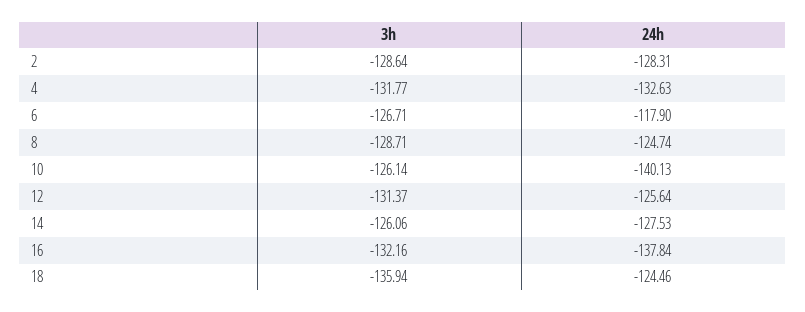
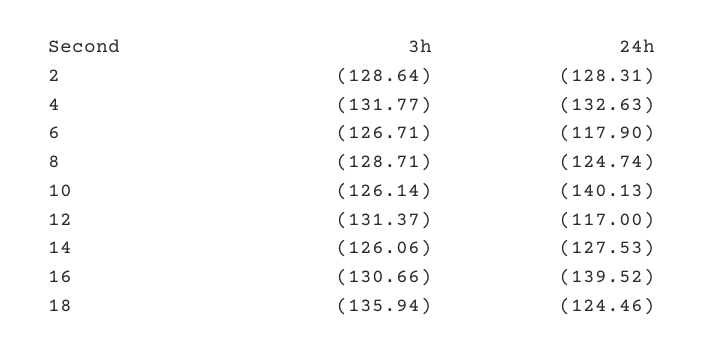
24h, 12: -125.64 -> -117
3h, 16: -132.16 -> -130.66
24h, 16: -137.84 -> -139.52

